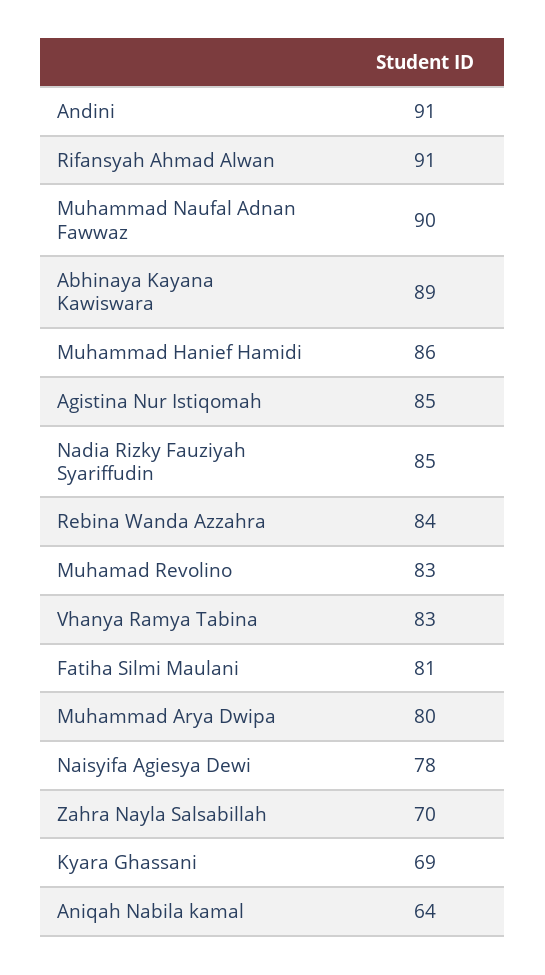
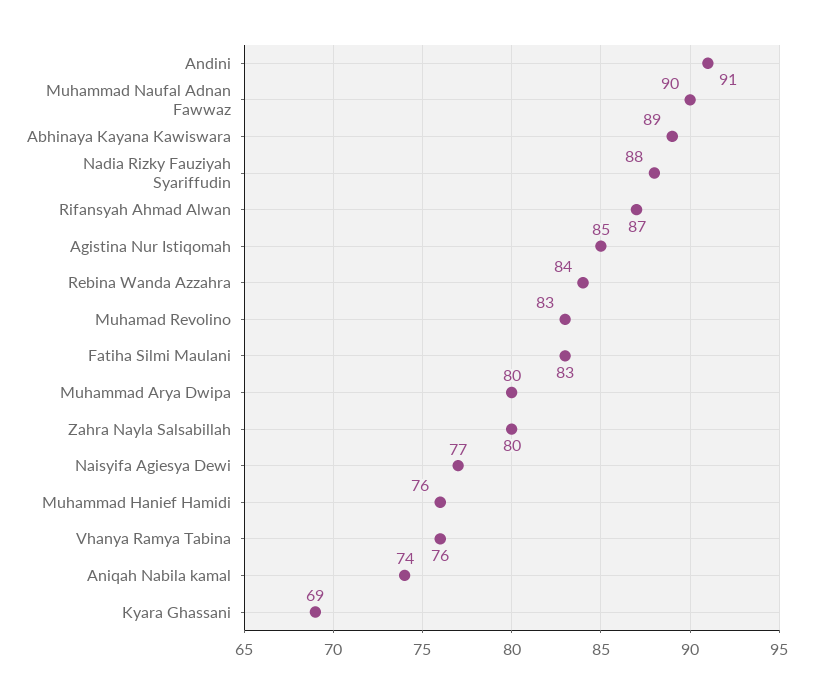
Rifansyah Ahmad Alwan: 91 -> 87
Muhammad Hanief Hamidi: 86 -> 76
Nadia Rizky Fauziyah Syariffudin: 85 -> 88
Vhanya Ramya Tabina: 83 -> 76
Fatiha Silmi Maulani: 81 -> 83
Naisyifa Agiesya Dewi: 78 -> 77
Zahra Nayla Salsabillah: 70 -> 80
Aniqah Nabila kamal: 64 -> 74

